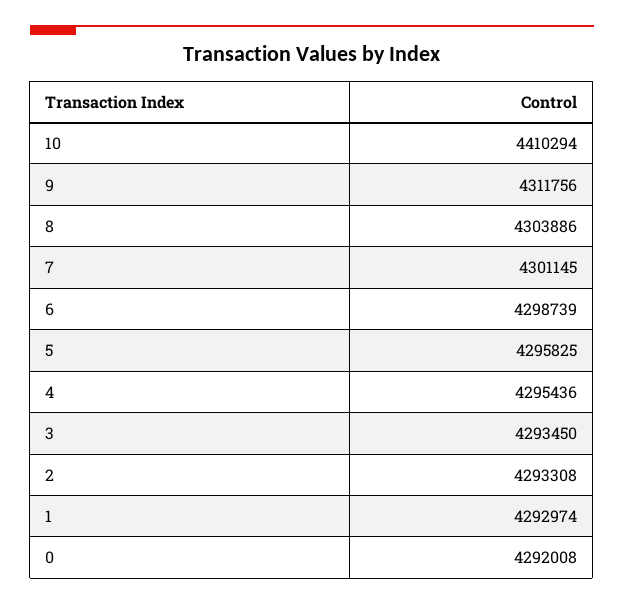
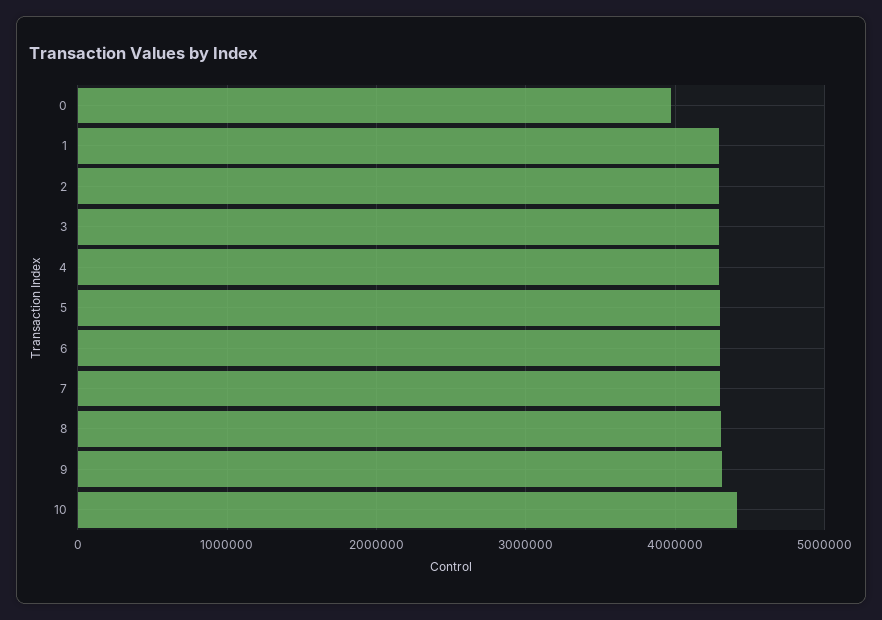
0: 4292008 -> 4000000

